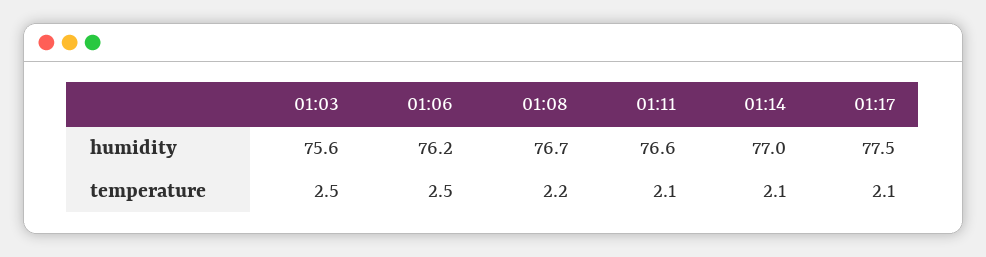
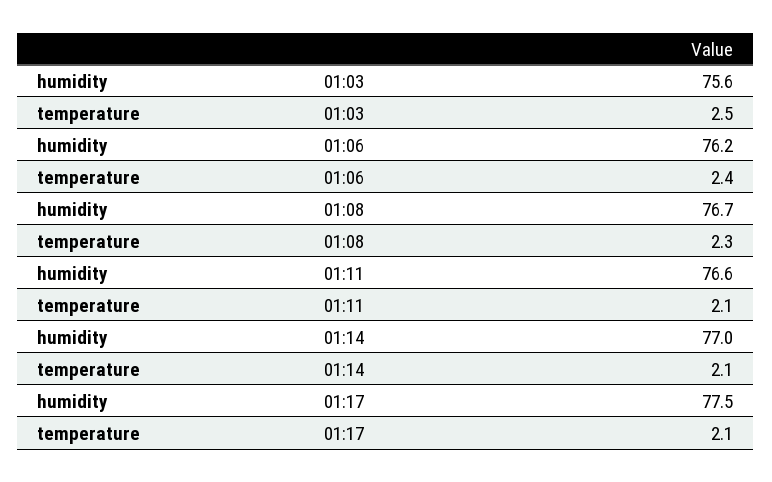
01:06, temperature: 2.5 -> 2.4
01:08, temperature: 2.2 -> 2.3

